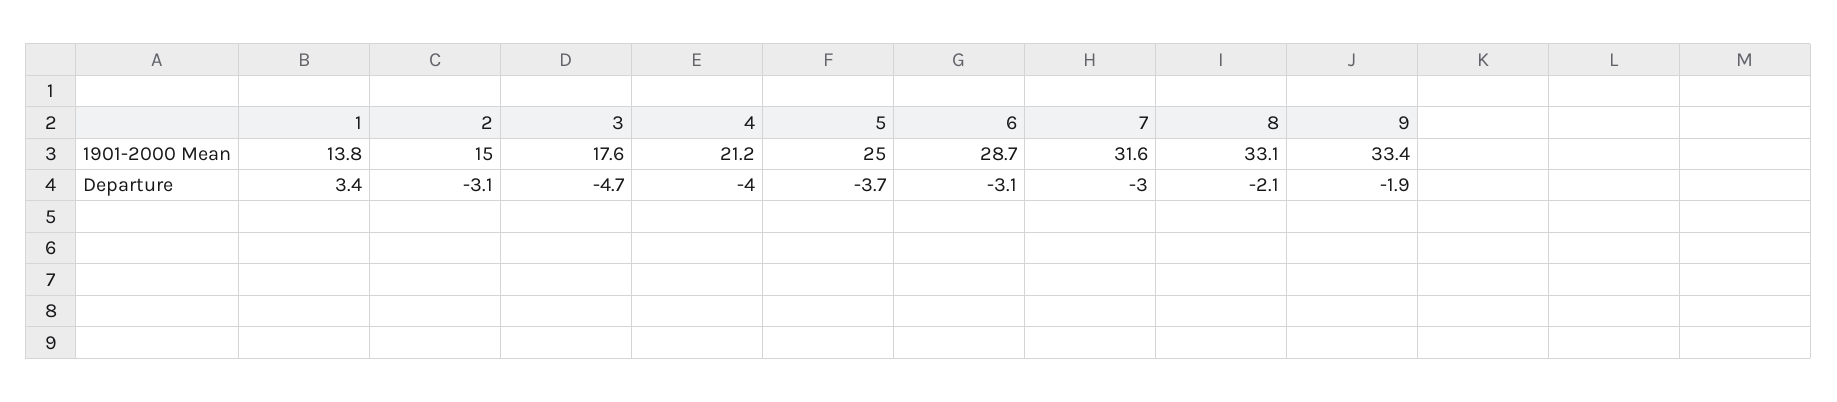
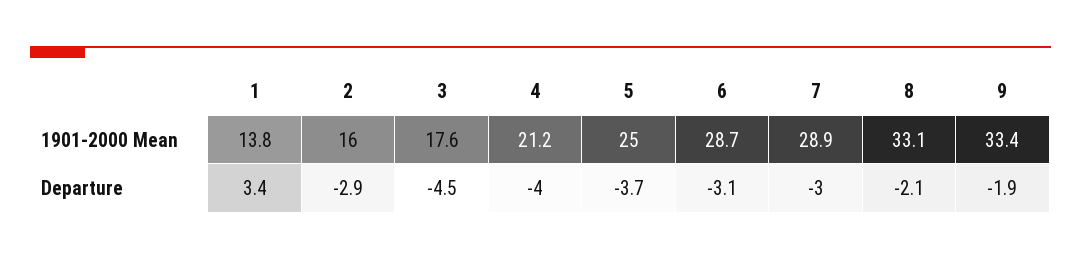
2, 1901-2000 Mean: 15 -> 16
7, 1901-2000 Mean: 31.6 -> 28.9
2, Departure: -3.1 -> -2.9
3, Departure: -4.7 -> -4.5

